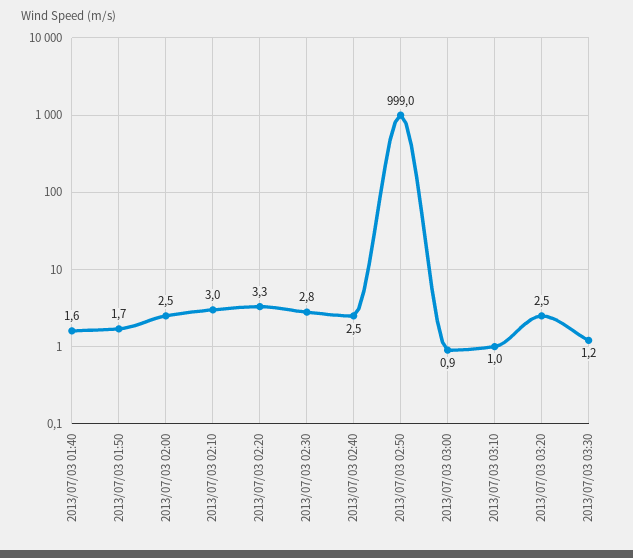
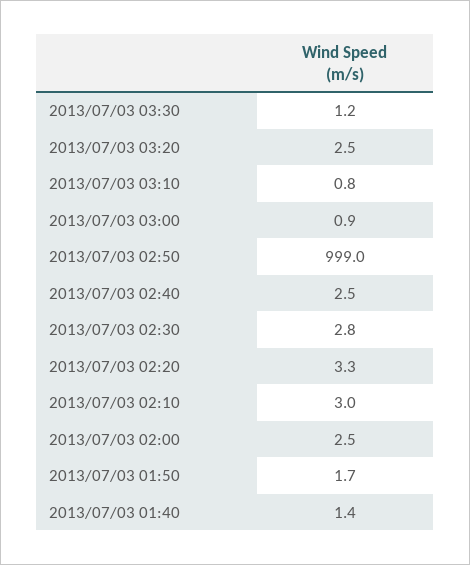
2013/07/03 01:40: 1.6 -> 1.4
2013/07/03 03:10: 1 -> 0.8

